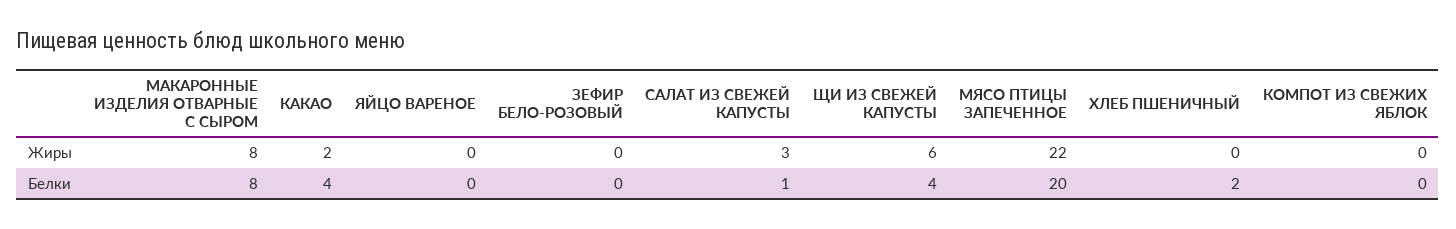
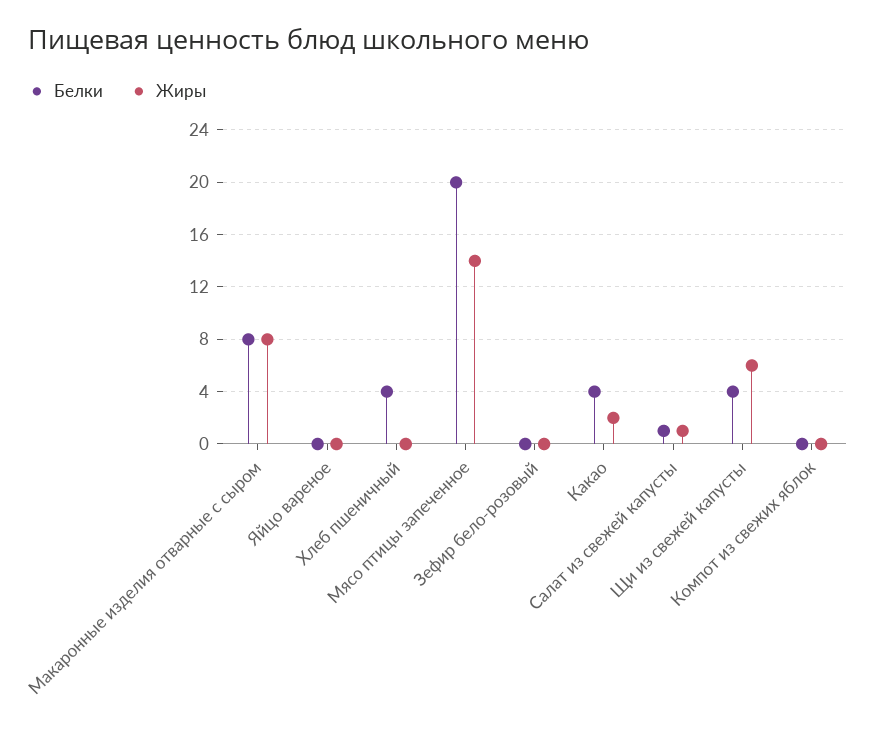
Жиры, САЛАТ ИЗ СВЕЖЕЙ КАПУСТЫ: 3 -> 1
Жиры, МЯСО ПТИЦЫ ЗАПЕЧЕННОЕ: 22 -> 14
Белки, ХЛЕБ ПШЕНИЧНЫЙ: 2 -> 4

